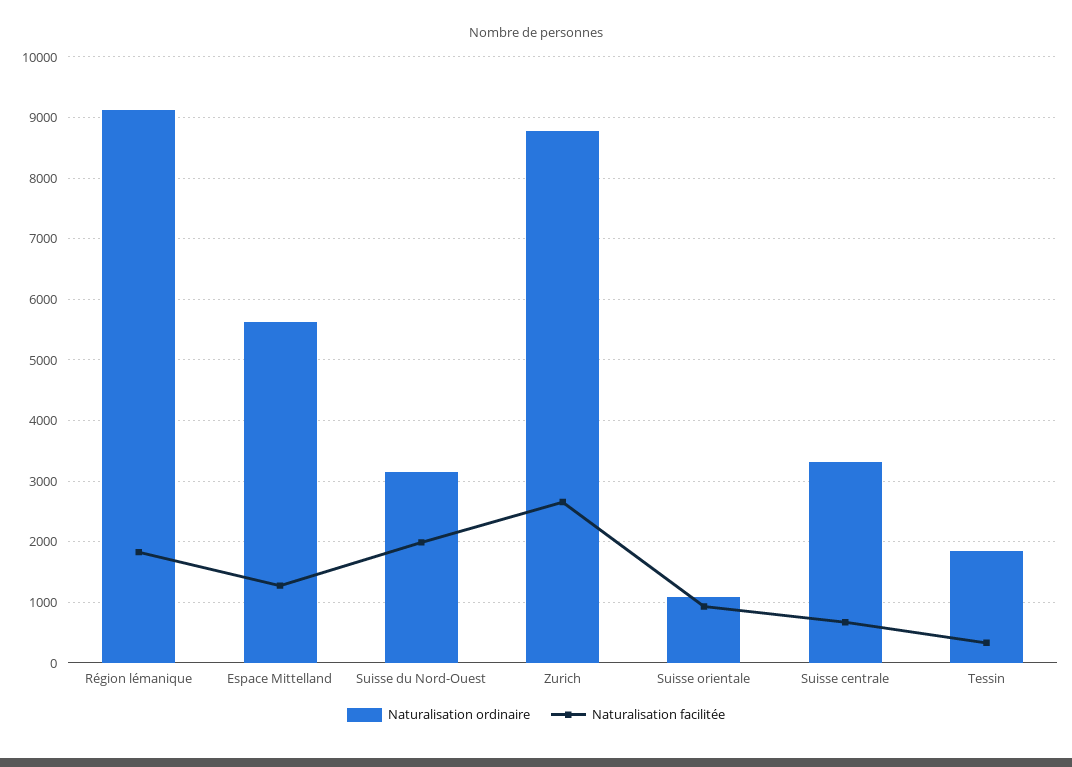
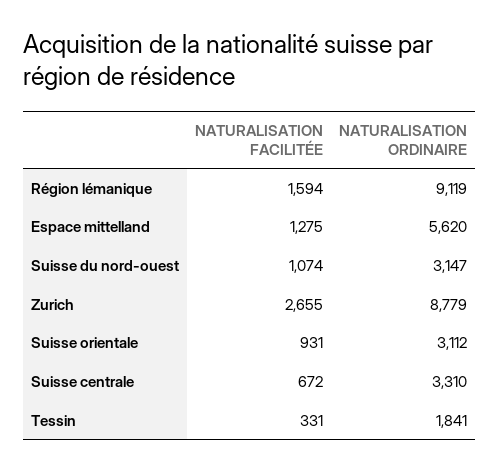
Naturalisation facilitée, Région lémanique: 1800 -> 1594
Naturalisation facilitée, Suisse du Nord-Ouest: 2000 -> 1074
Naturalisation ordinaire, Suisse orientale: 1100 -> 3112

